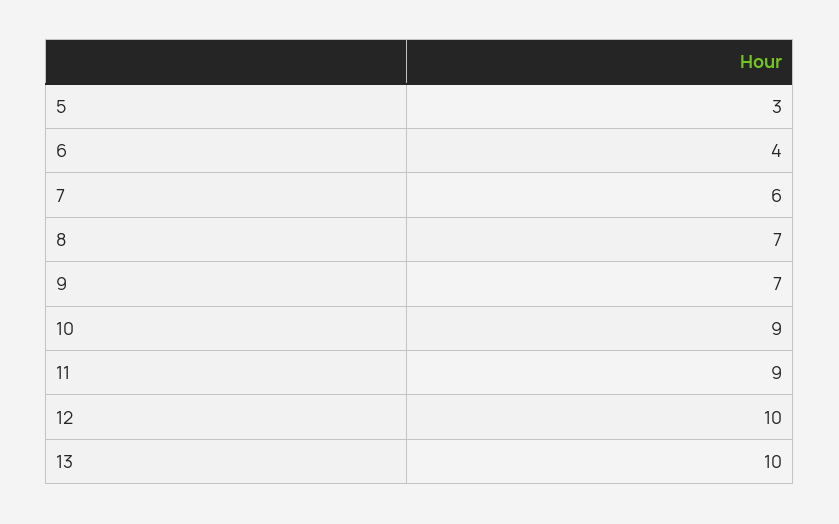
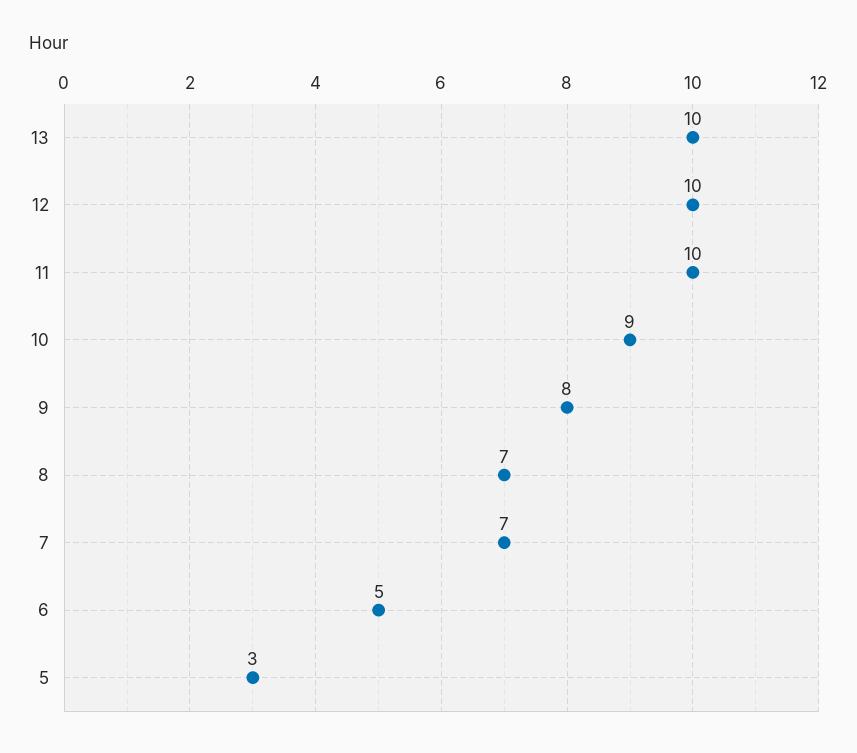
6: 4 -> 5
7: 6 -> 7
9: 7 -> 8
11: 9 -> 10

